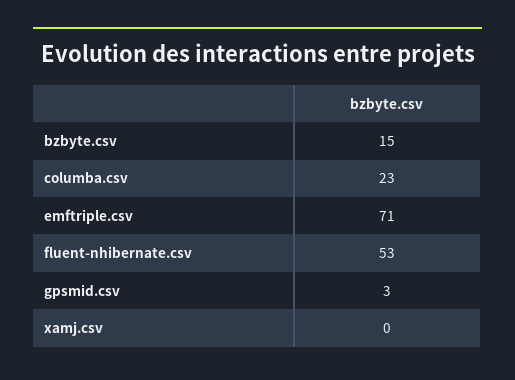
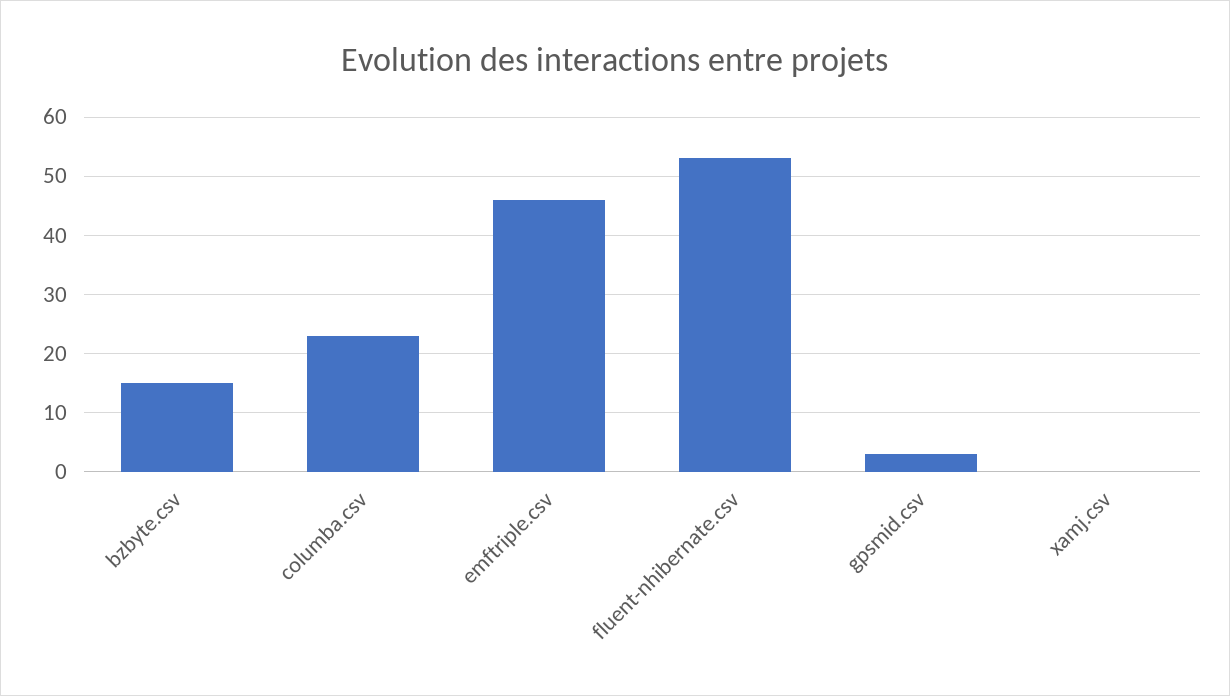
emftriple.csv: 71 -> 45

